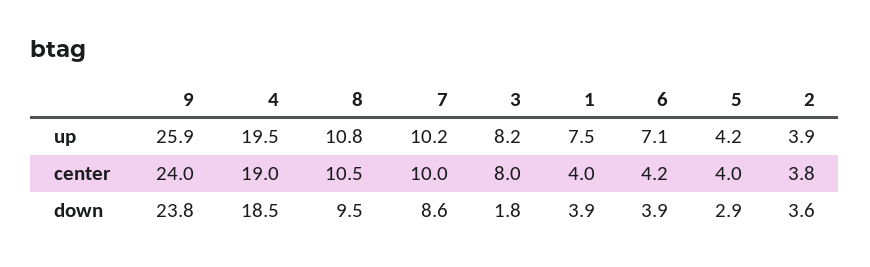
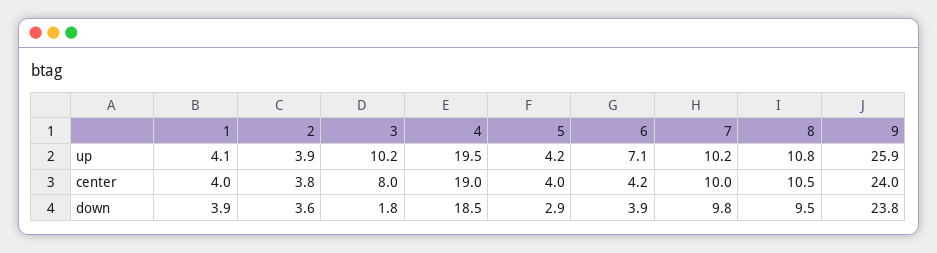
3, up: 8.2 -> 10.2
1, up: 7.5 -> 4.1
7, down: 8.6 -> 9.8

